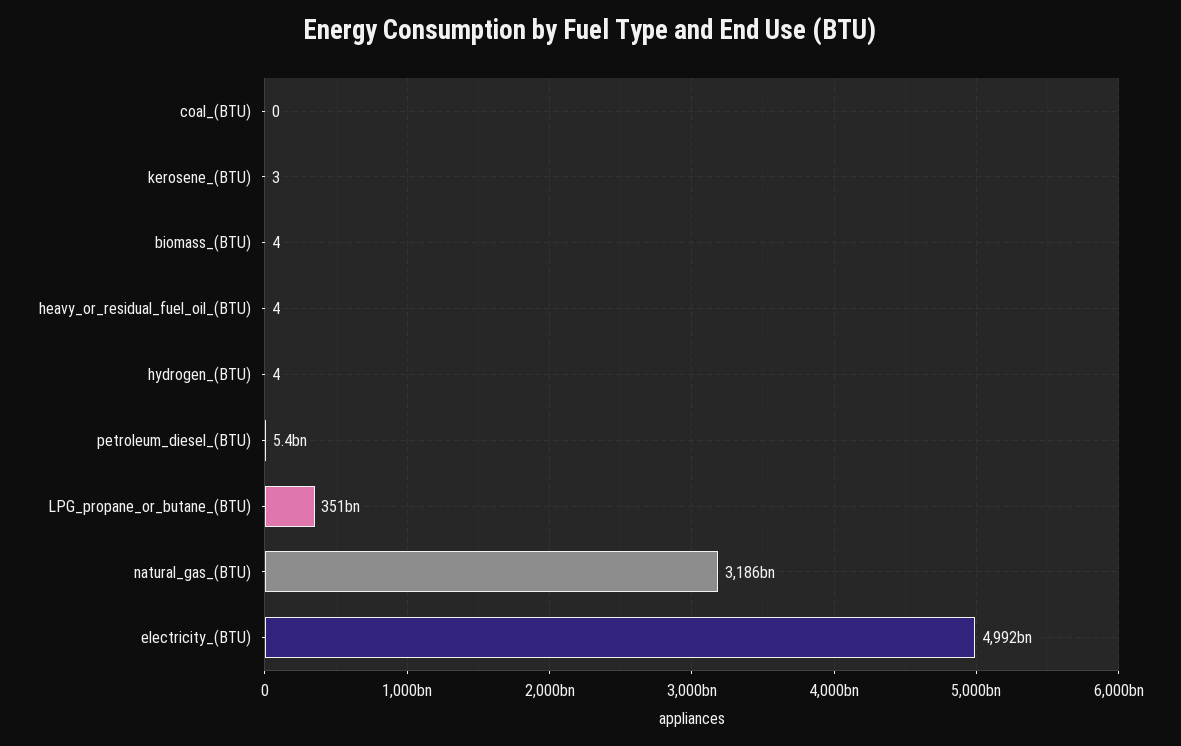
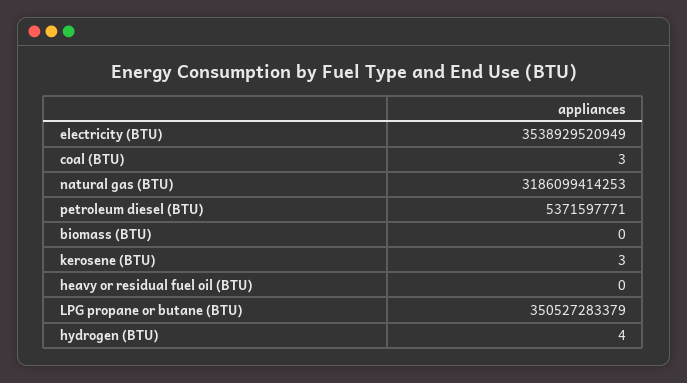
coal_(BTU): 0 -> 3
biomass_(BTU): 4 -> 0
heavy_or_residual_fuel_oil_(BTU): 4 -> 0
electricity_(BTU): 4992000000000 -> 3538929520949

